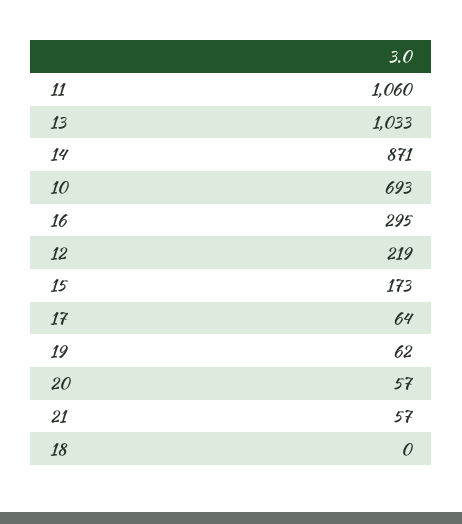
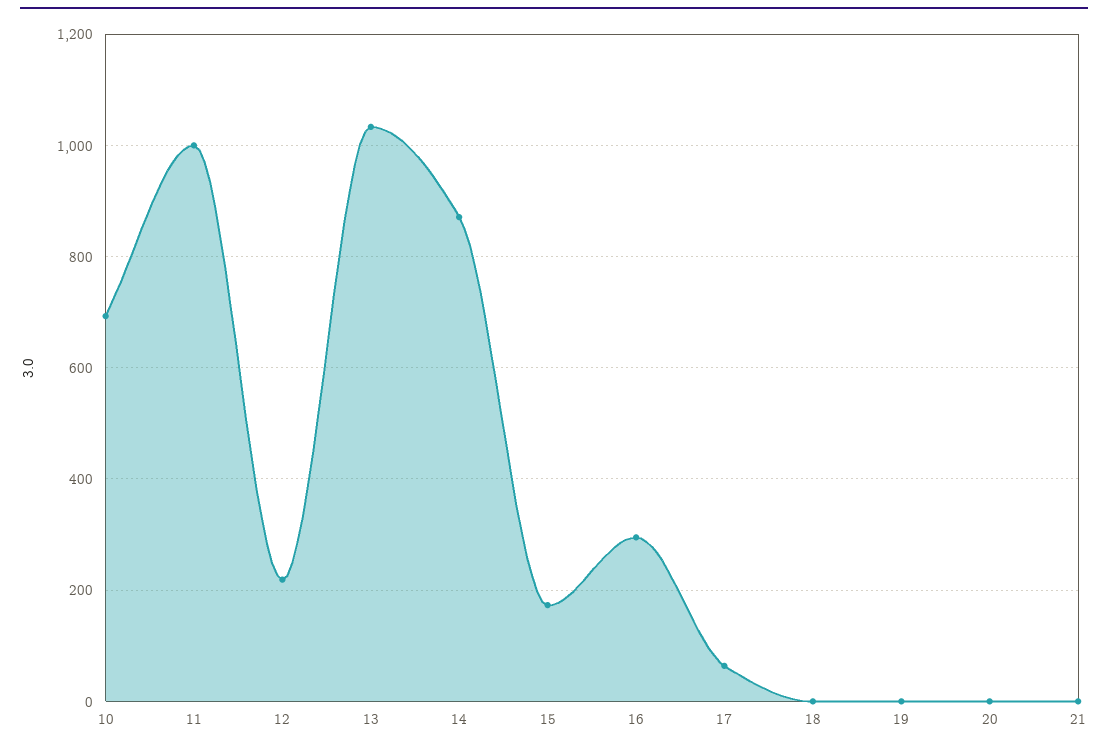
11: 1060 -> 1000
19: 62 -> 0
20: 57 -> 0
21: 57 -> 0

